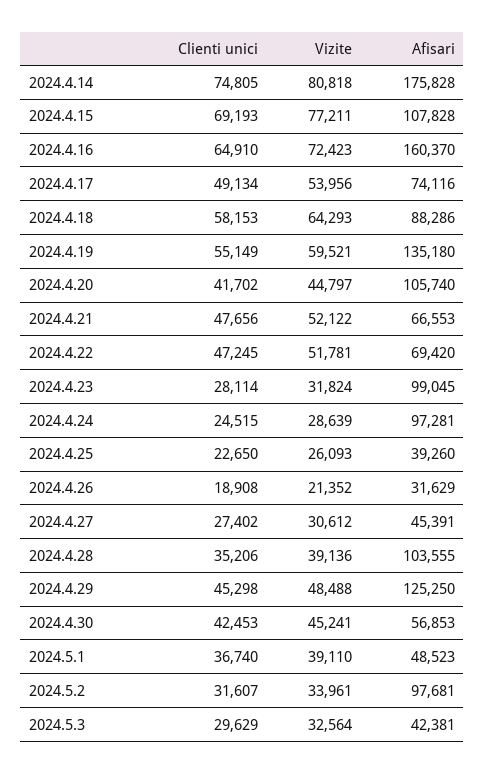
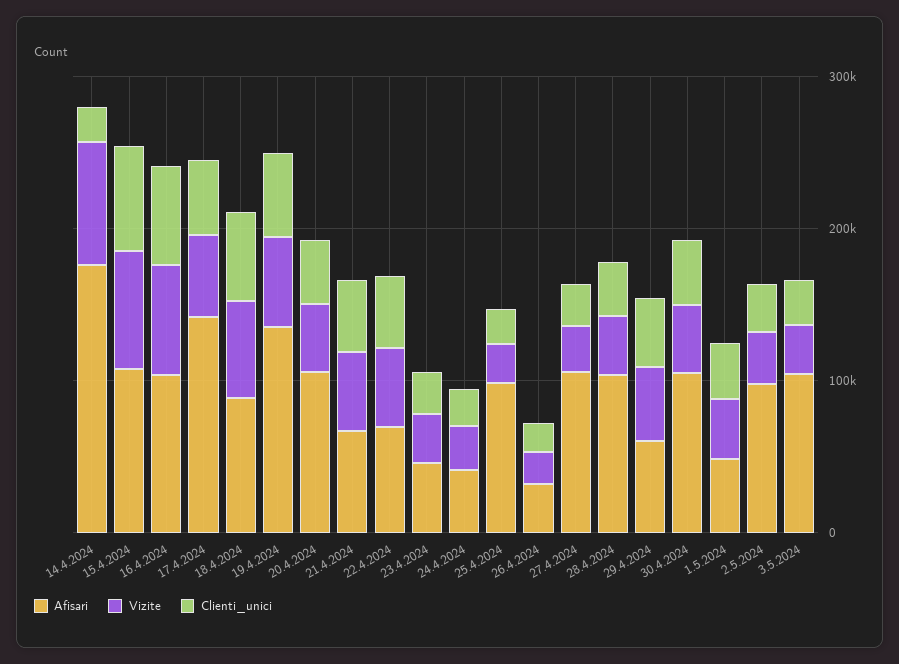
Clienti unici, 2024.4.14: 74805 -> 20000
Afisari, 2024.4.16: 160370 -> 100000
Afisari, 2024.4.17: 74116 -> 140000
Afisari, 2024.4.23: 99045 -> 40000
Afisari, 2024.4.24: 97281 -> 40000
Afisari, 2024.4.25: 39260 -> 100000
Afisari, 2024.4.27: 45391 -> 100000
Afisari, 2024.4.29: 125250 -> 60000
Afisari, 2024.4.30: 56853 -> 100000
Afisari, 2024.5.3: 42381 -> 100000

